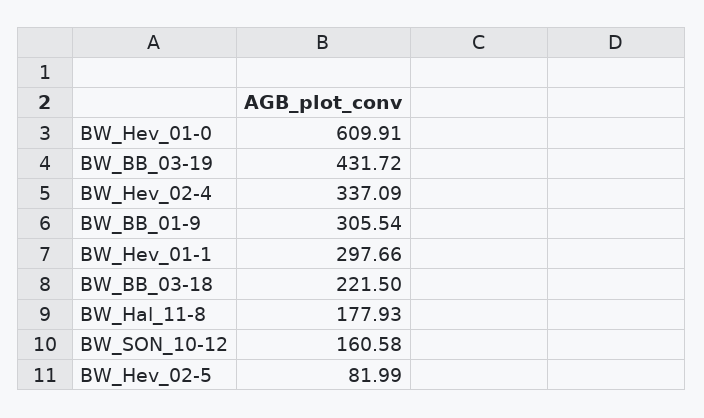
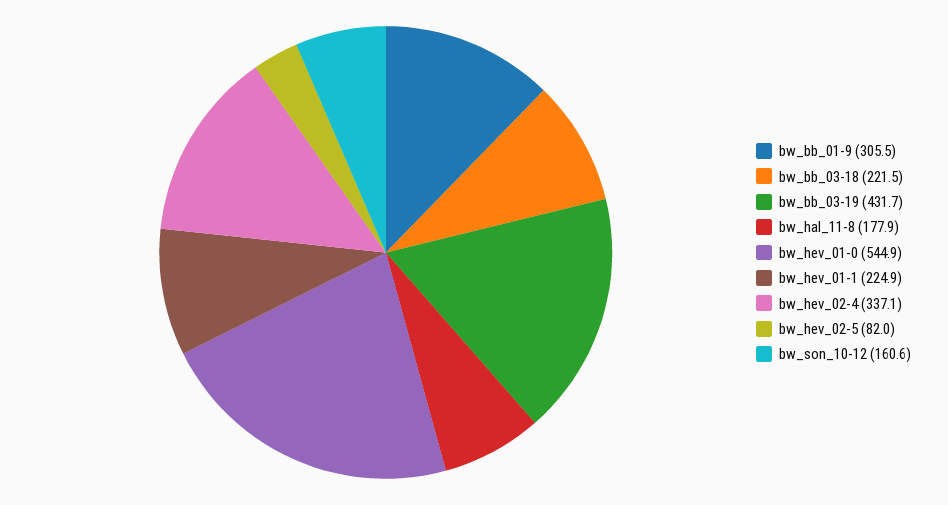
BW_Hev_01-0: 609.91 -> 544.9
BW_Hev_01-1: 297.66 -> 224.9

